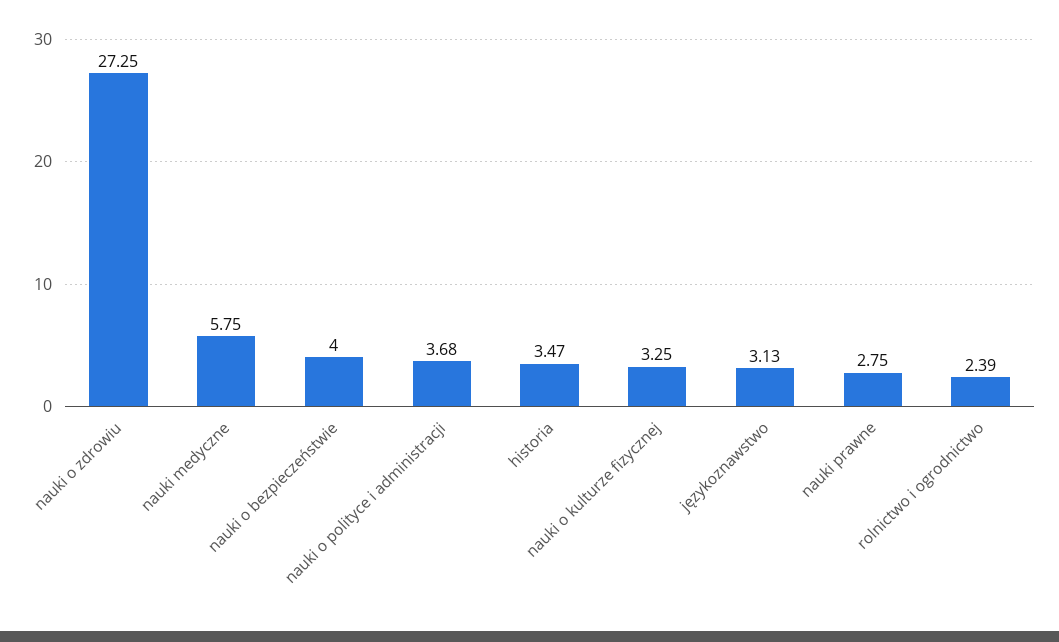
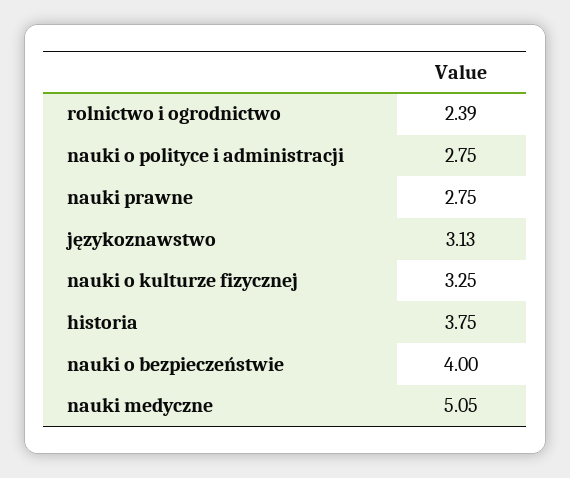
nauki o zdrowiu: 27.25 -> none
nauki medyczne: 5.75 -> 5.05
nauki o polityce i administracji: 3.68 -> 2.75
historia: 3.47 -> 3.75

